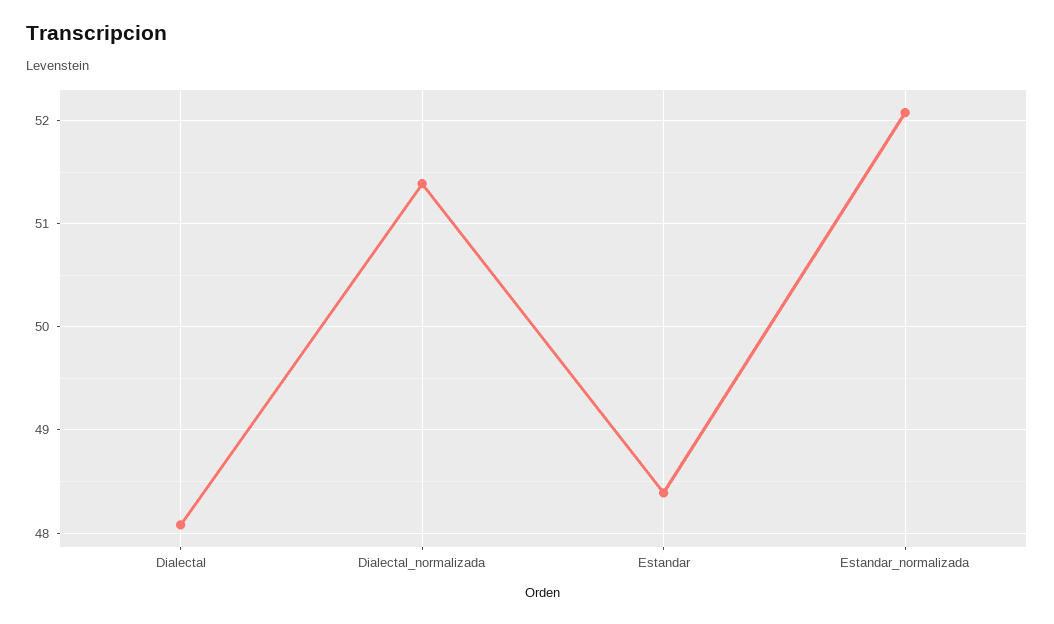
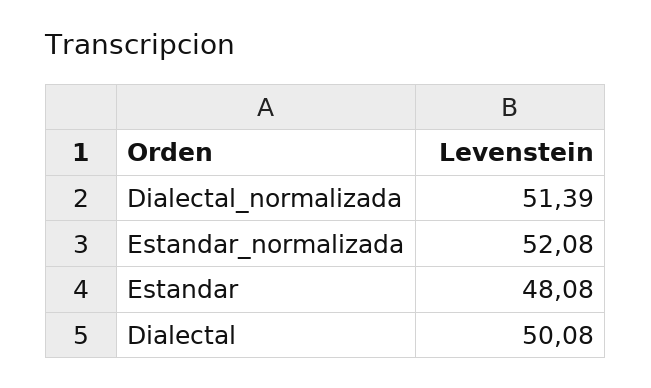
Dialectal: 48.1 -> 50.08
Estandar: 48.4 -> 48.08

